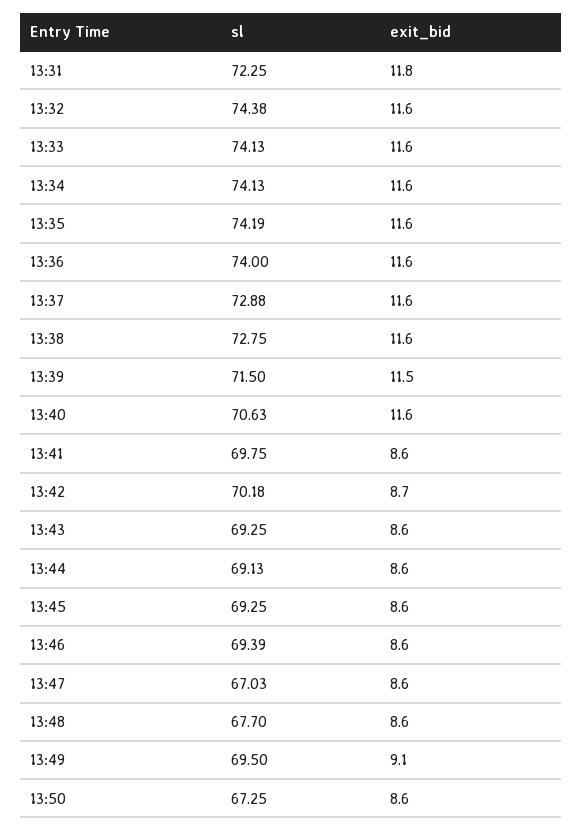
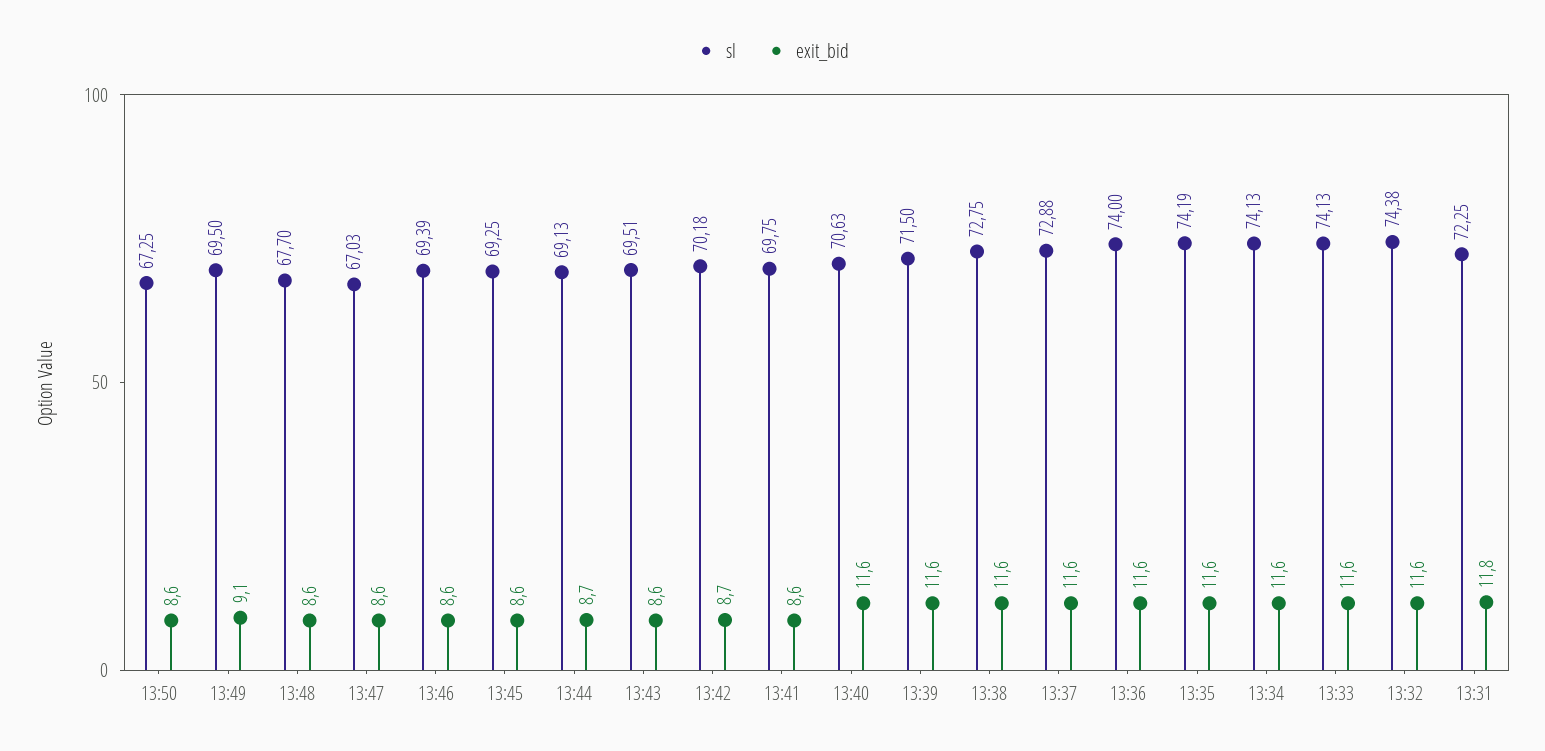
exit_bid, 13:39: 11.5 -> 11.6
sl, 13:43: 69.25 -> 69.51
exit_bid, 13:44: 8.6 -> 8.7

